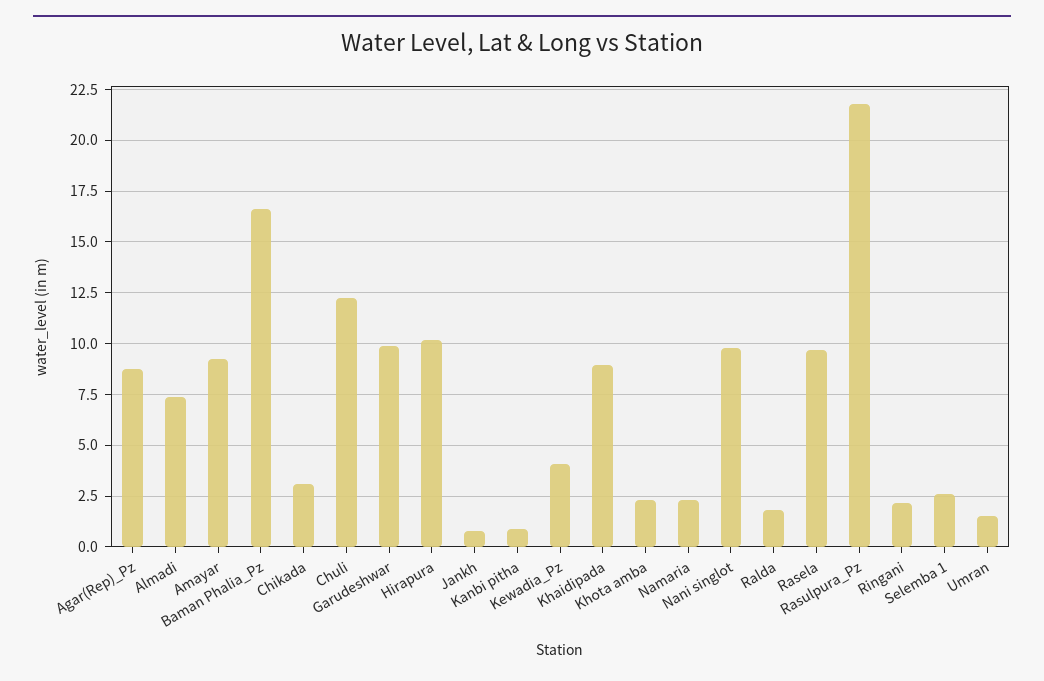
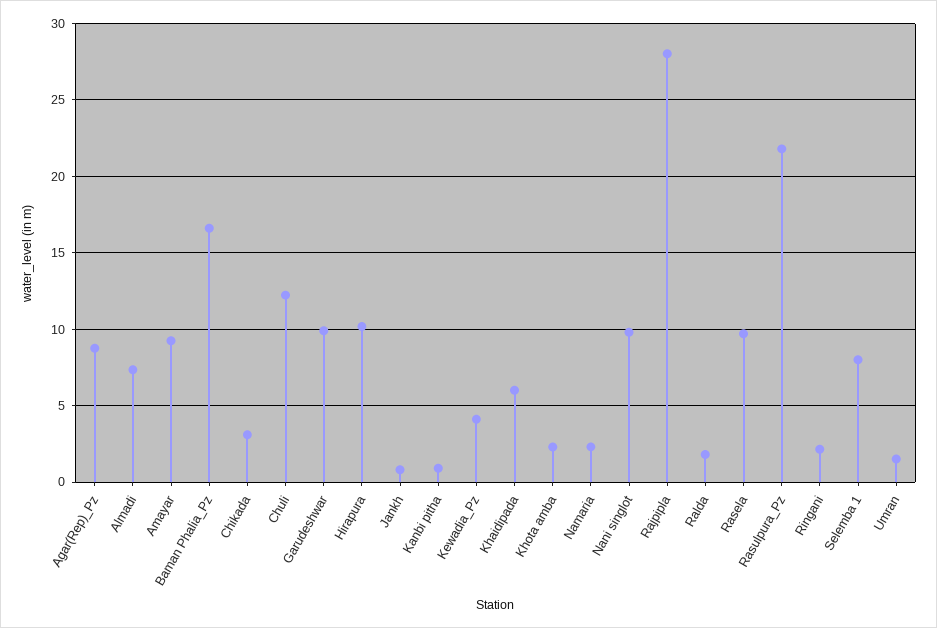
Khaidipada: 9 -> 6
Selemba 1: 2.5 -> 8
Rajpipla: none -> 28

